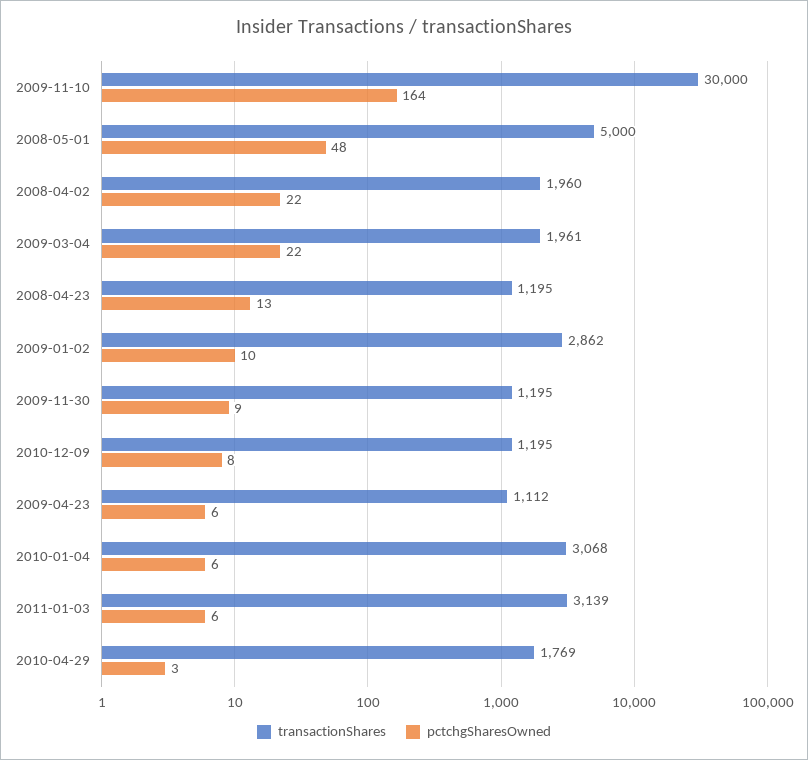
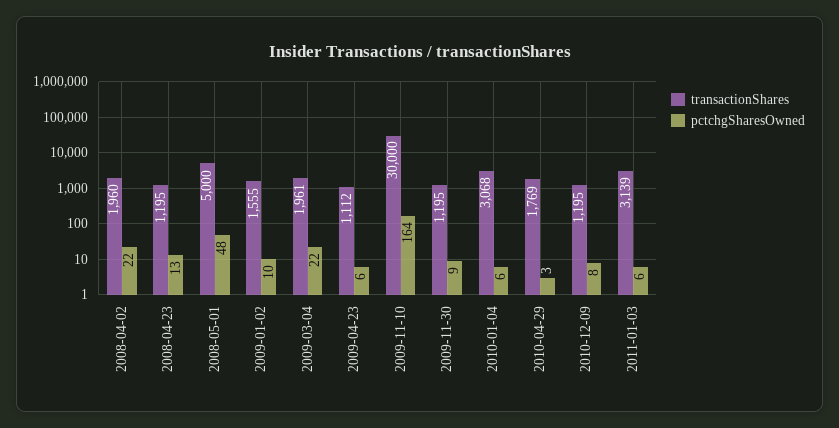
transactionShares, 2009-01-02: 2862 -> 1555

